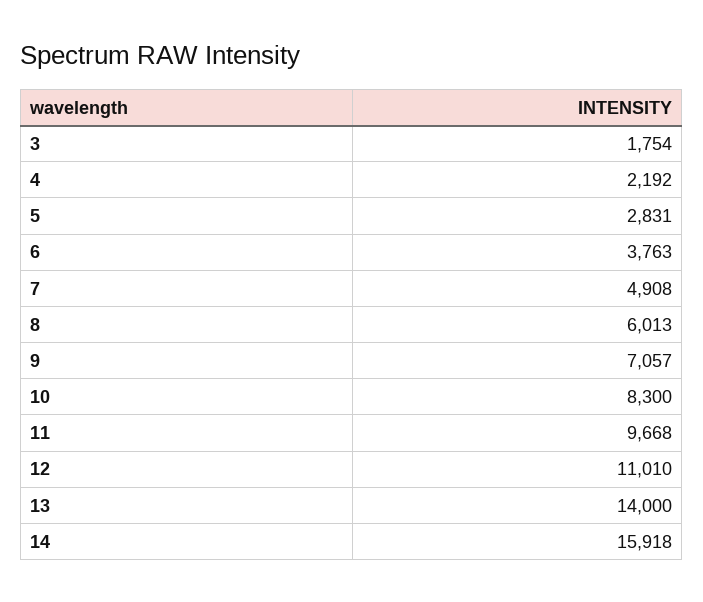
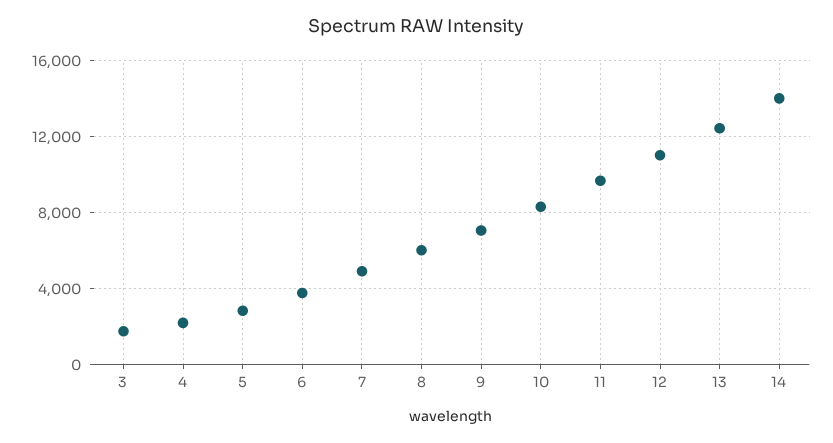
13: 14000 -> 12500
14: 15918 -> 14000

